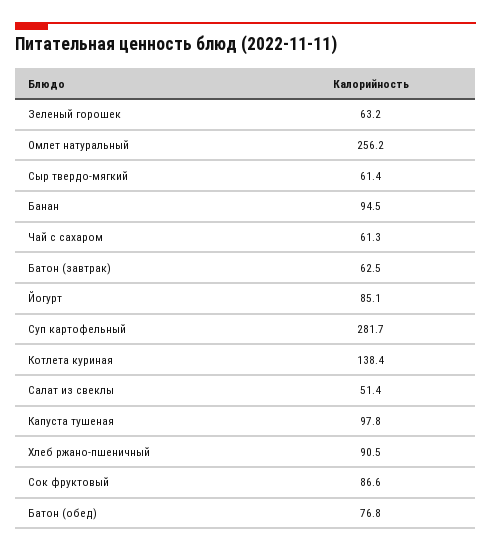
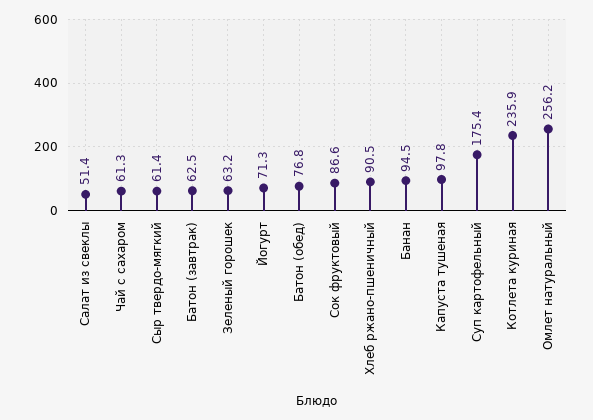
Йогурт: 85.1 -> 71.3
Суп картофельный: 281.7 -> 175.4
Котлета куриная: 138.4 -> 235.9

